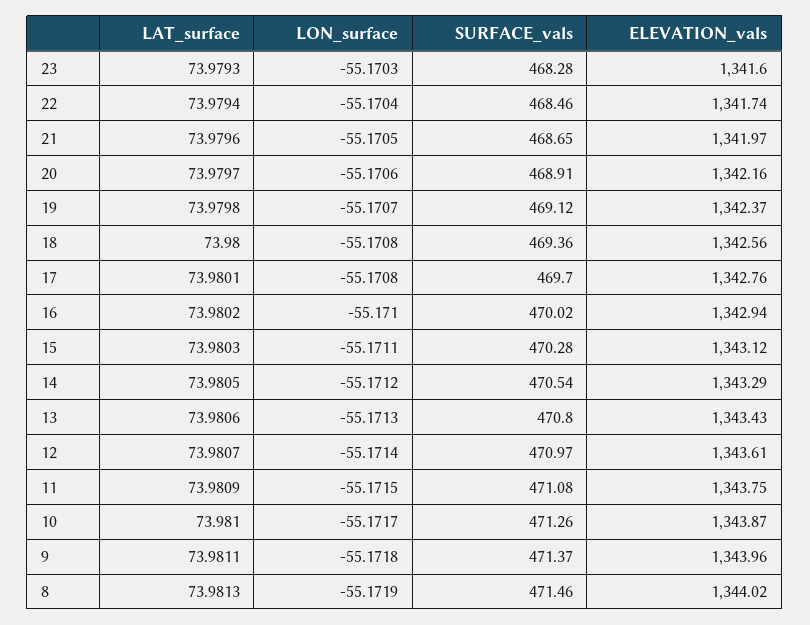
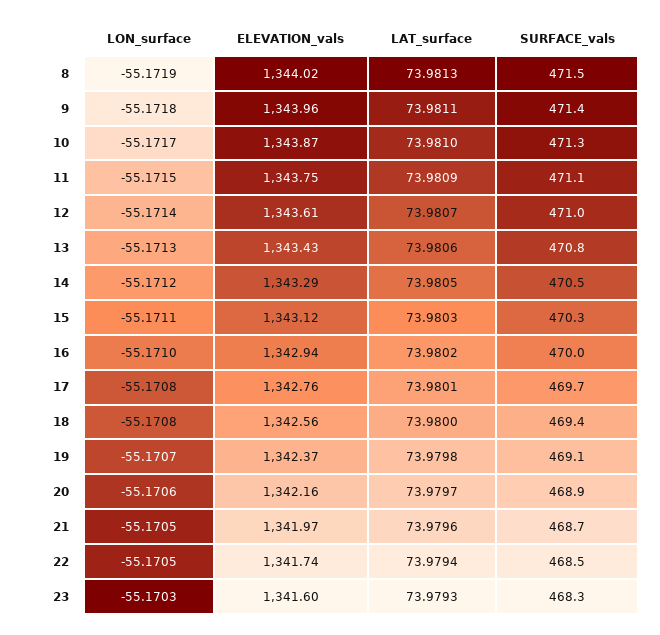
LON_surface, 22: -55.1704 -> -55.1705

